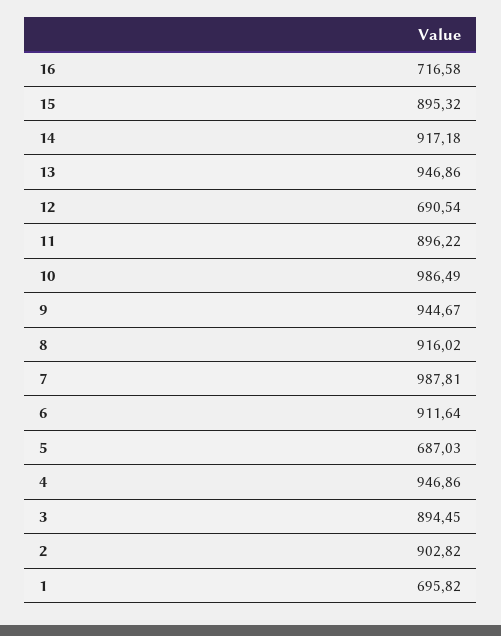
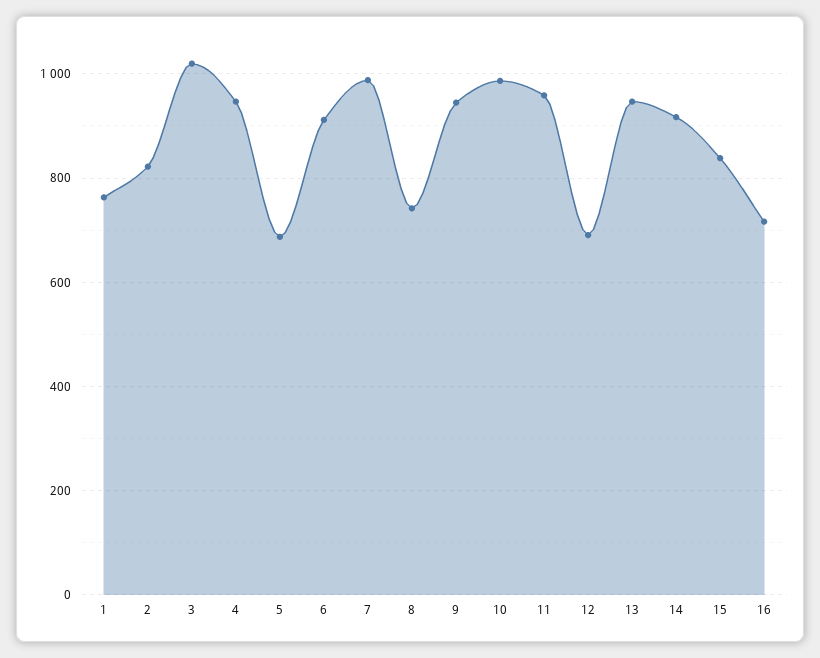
15: 895.32 -> 840
11: 896.22 -> 960
8: 916.02 -> 740
3: 894.45 -> 1020
2: 902.82 -> 820
1: 695.82 -> 760

